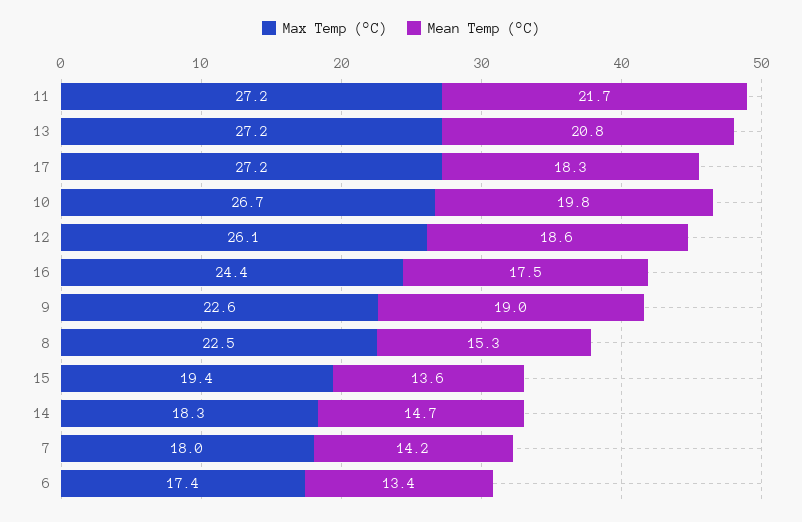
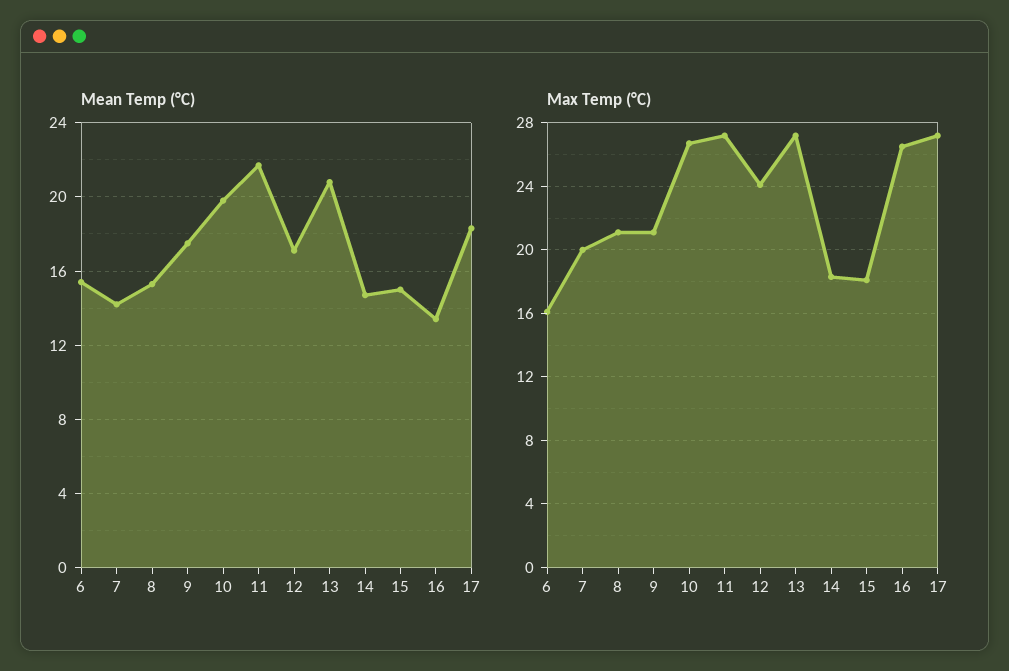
Max Temp (°C), 12: 26.1 -> 24
Mean Temp (°C), 12: 18.6 -> 17
Max Temp (°C), 16: 24.4 -> 26.5
Mean Temp (°C), 16: 17.5 -> 13.5
Max Temp (°C), 9: 22.6 -> 21
Mean Temp (°C), 9: 19 -> 17.5
Max Temp (°C), 8: 22.5 -> 21
Max Temp (°C), 15: 19.4 -> 18
Mean Temp (°C), 15: 13.6 -> 15
Max Temp (°C), 7: 18 -> 20
Max Temp (°C), 6: 17.4 -> 16
Mean Temp (°C), 6: 13.4 -> 15.5

